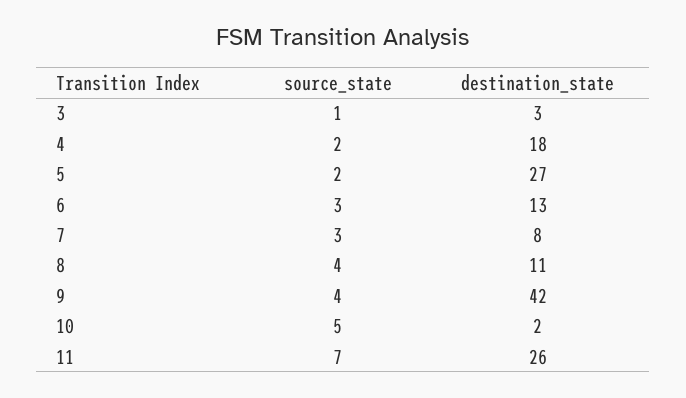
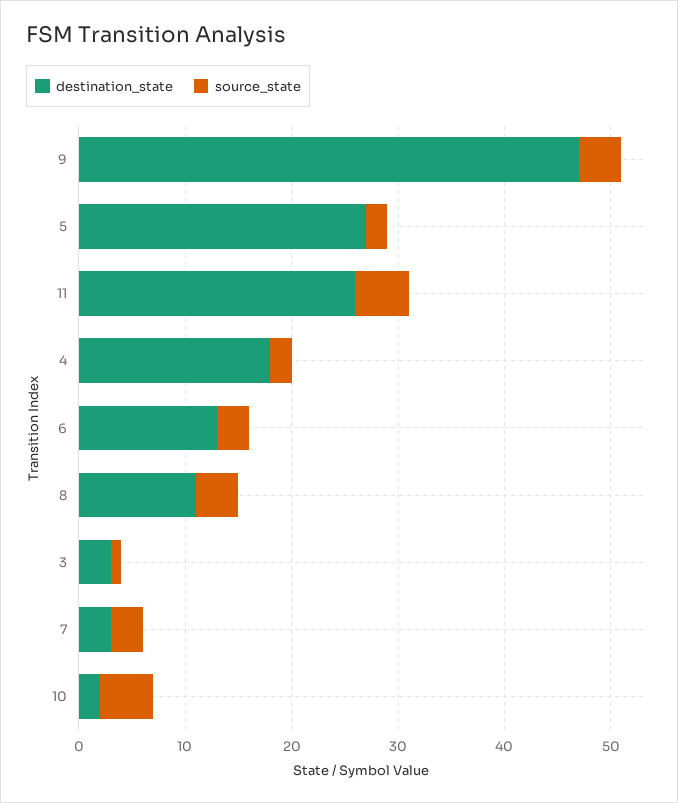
destination_state, 7: 8 -> 3
destination_state, 9: 42 -> 47
source_state, 11: 7 -> 5

